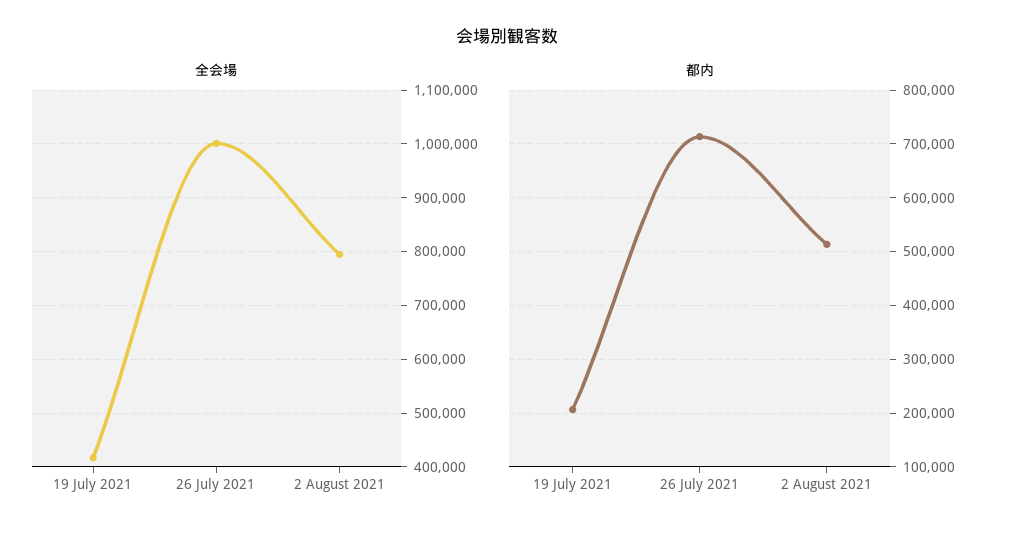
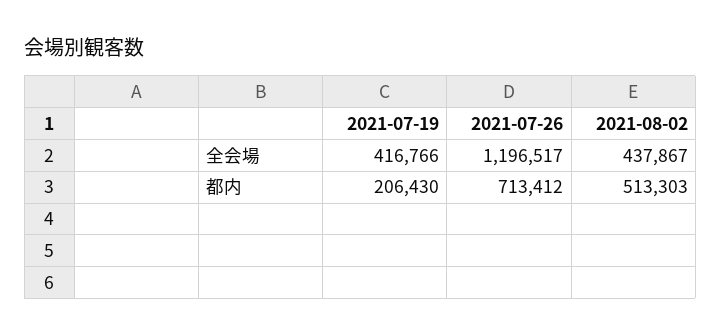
全会場, 26 July 2021: 1000000 -> 1196517
全会場, 2 August 2021: 800000 -> 437867

